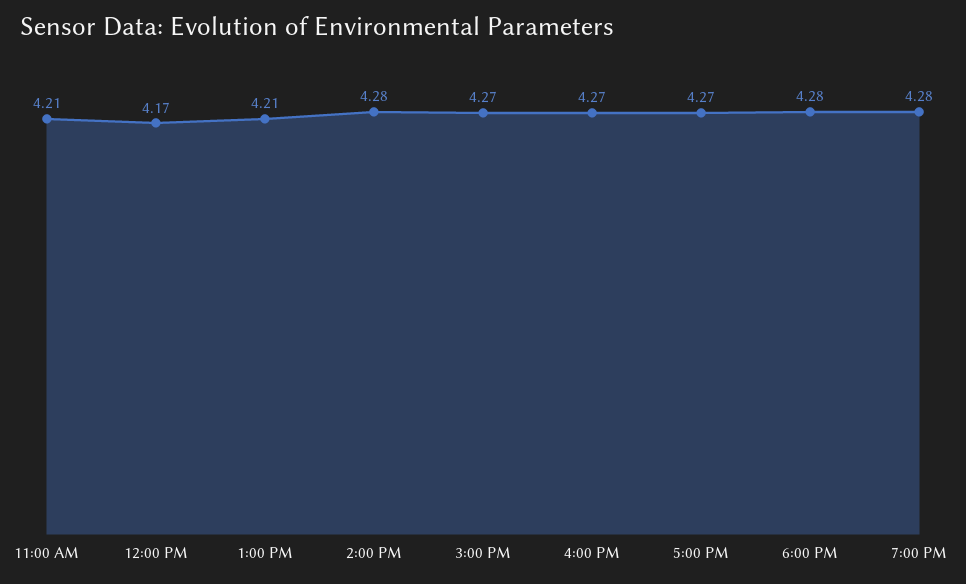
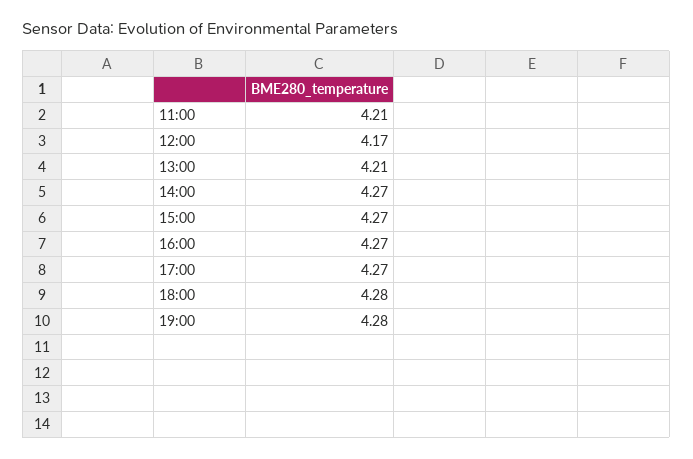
2:00 PM: 4.28 -> 4.27

